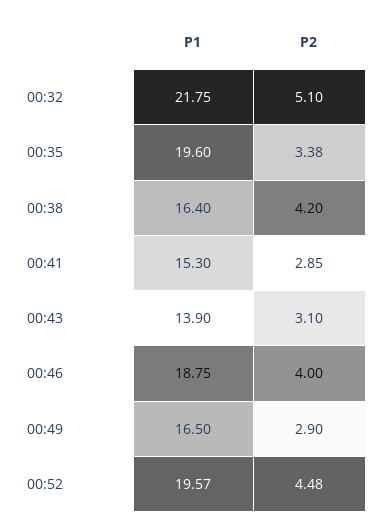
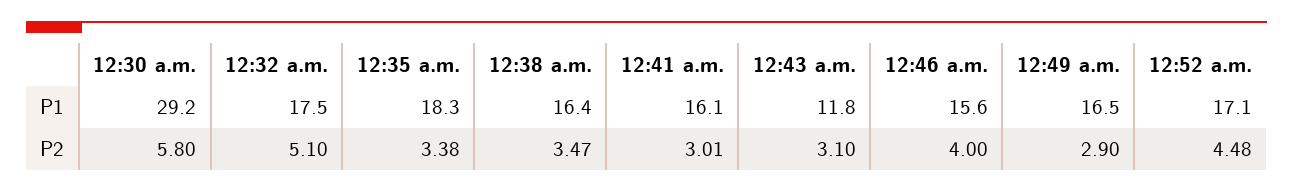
P1, 00:32: 21.75 -> 17.5
P1, 00:35: 19.6 -> 18.3
P2, 00:38: 4.2 -> 3.47
P1, 00:41: 15.3 -> 16.1
P2, 00:41: 2.85 -> 3.01
P1, 00:43: 13.9 -> 11.8
P1, 00:46: 18.75 -> 15.6
P1, 00:52: 19.57 -> 17.1
P1, 12:30 a.m.: none -> 29.2
P2, 12:30 a.m.: none -> 5.8

